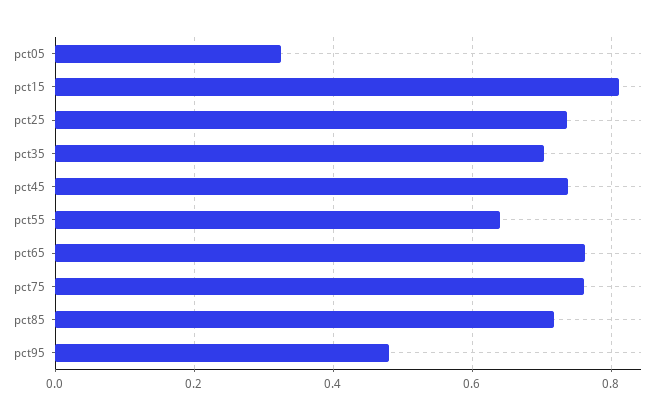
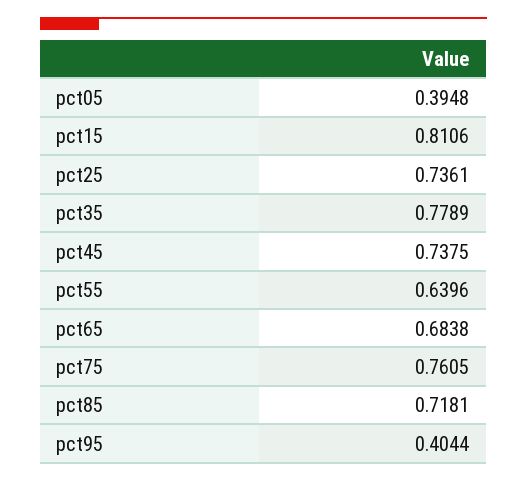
pct05: 0.32 -> 0.3948
pct35: 0.7 -> 0.7789
pct65: 0.76 -> 0.6838
pct95: 0.48 -> 0.4044

